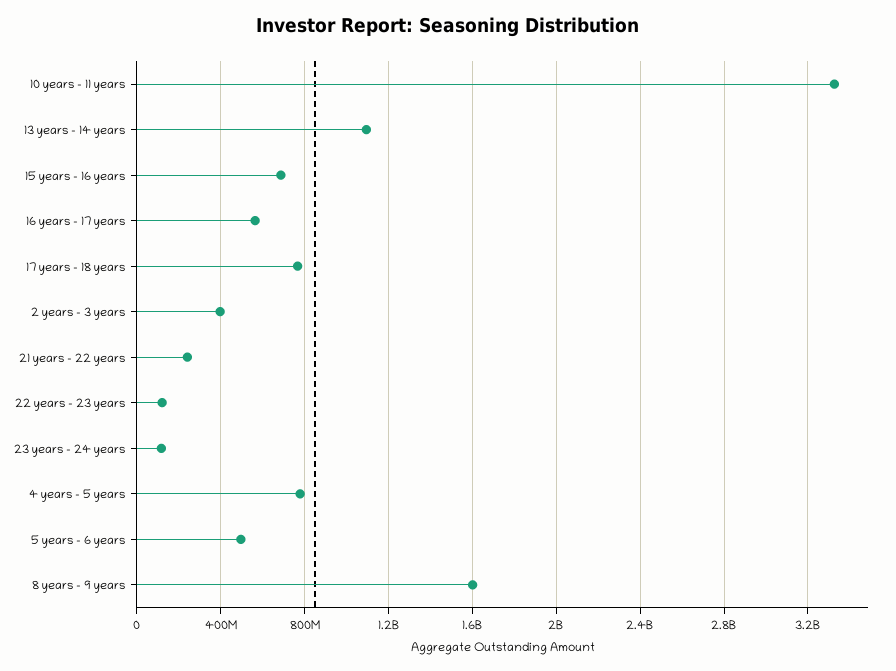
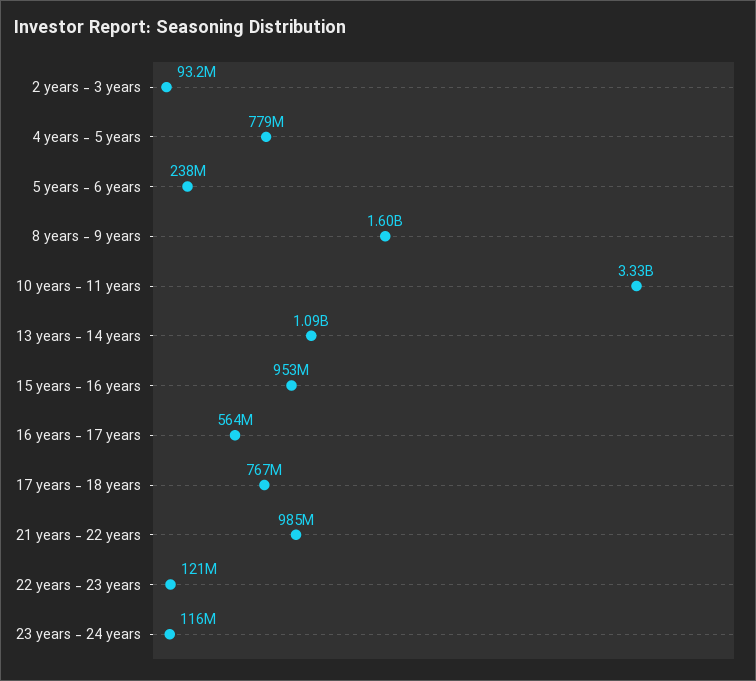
15 years - 16 years: 700000000 -> 953000000
2 years - 3 years: 400000000 -> 93200000
21 years - 22 years: 250000000 -> 985000000
5 years - 6 years: 500000000 -> 238000000

